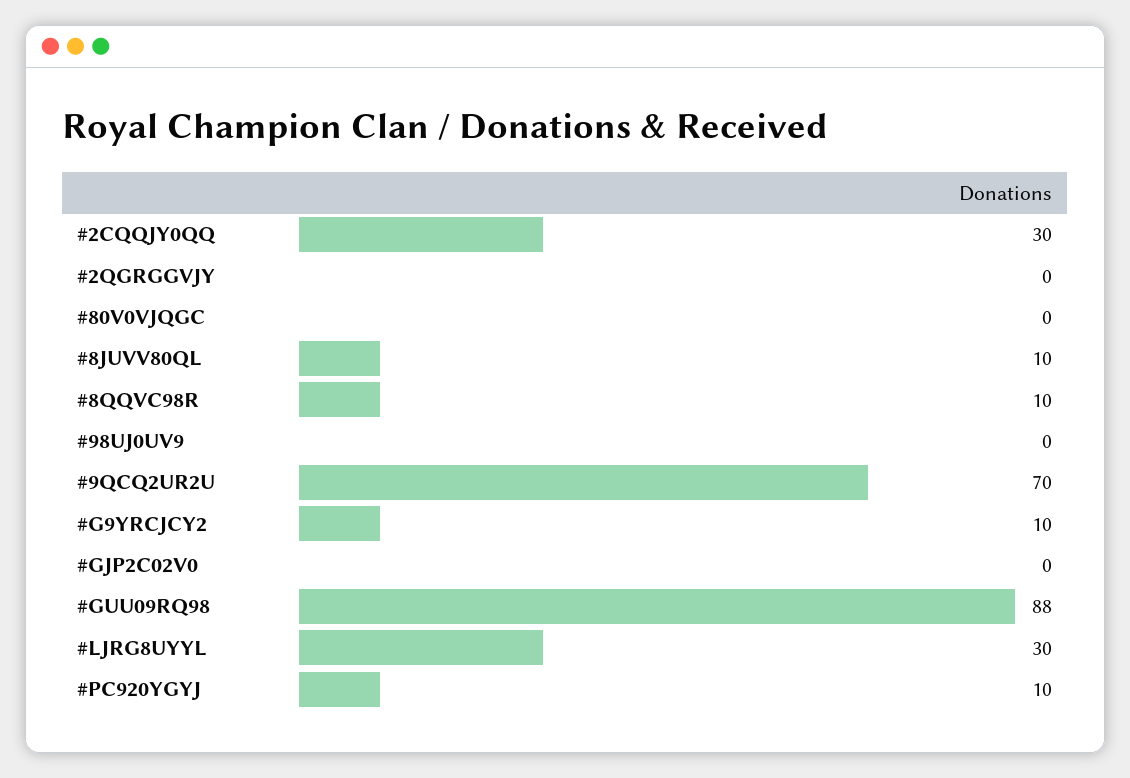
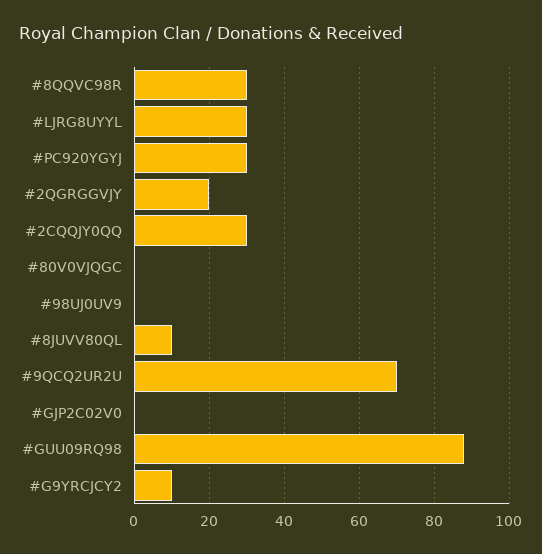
#2QGRGGVJY: 0 -> 20
#8QQVC98R: 10 -> 30
#PC920YGYJ: 10 -> 30

